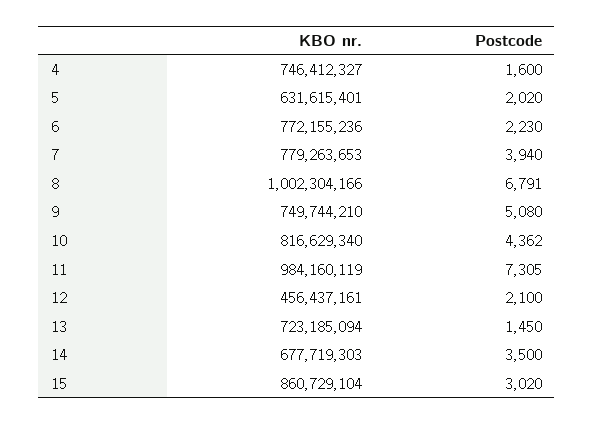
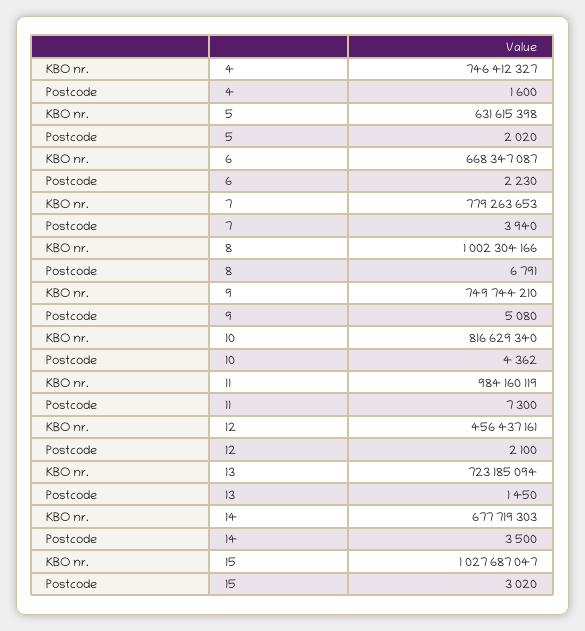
KBO nr., 5: 631615401 -> 631615398
KBO nr., 6: 772155236 -> 668347087
Postcode, 11: 7305 -> 7300
KBO nr., 15: 860729104 -> 1027687047

